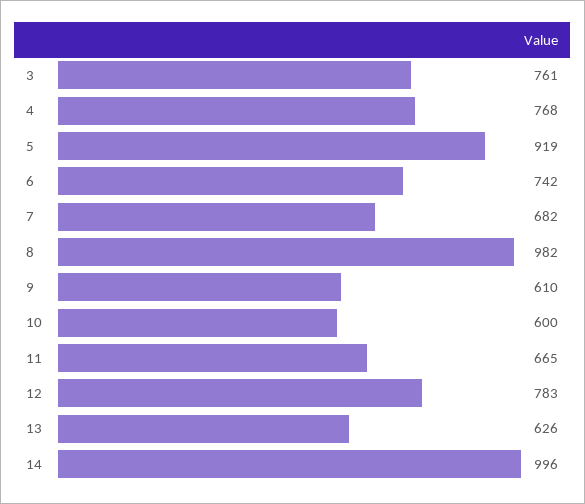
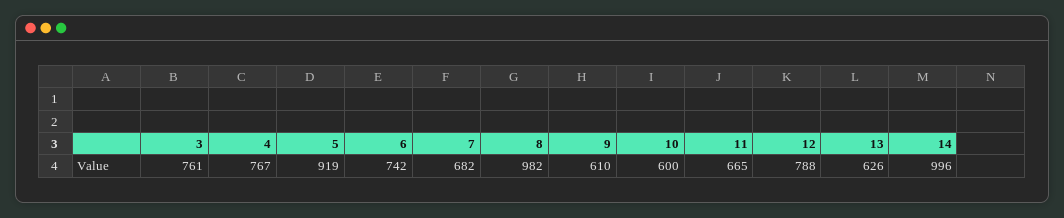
4: 768 -> 767
12: 783 -> 788

